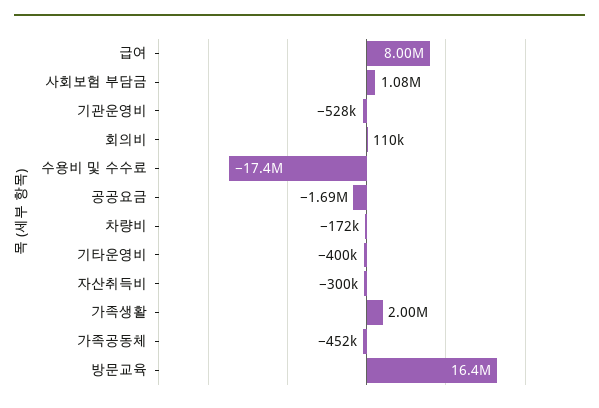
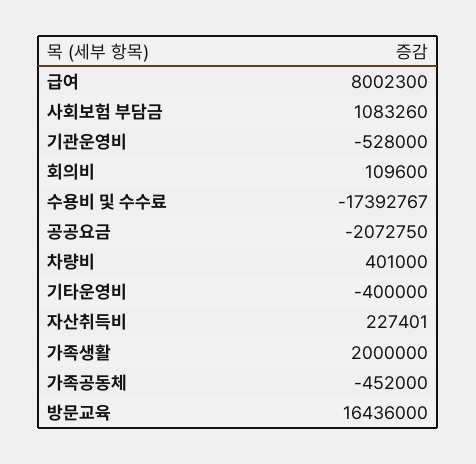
공공요금: -1690000 -> -2072750
차량비: -172000 -> 401000
자산취득비: -300000 -> 227401

